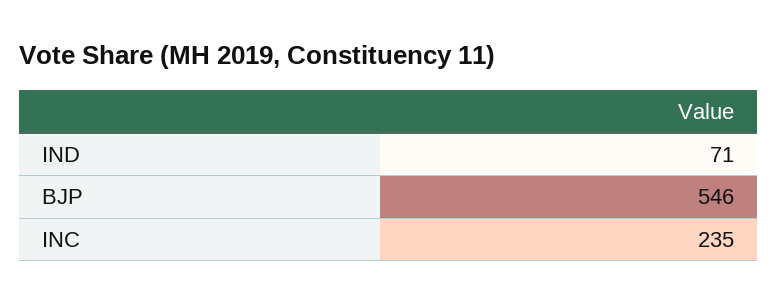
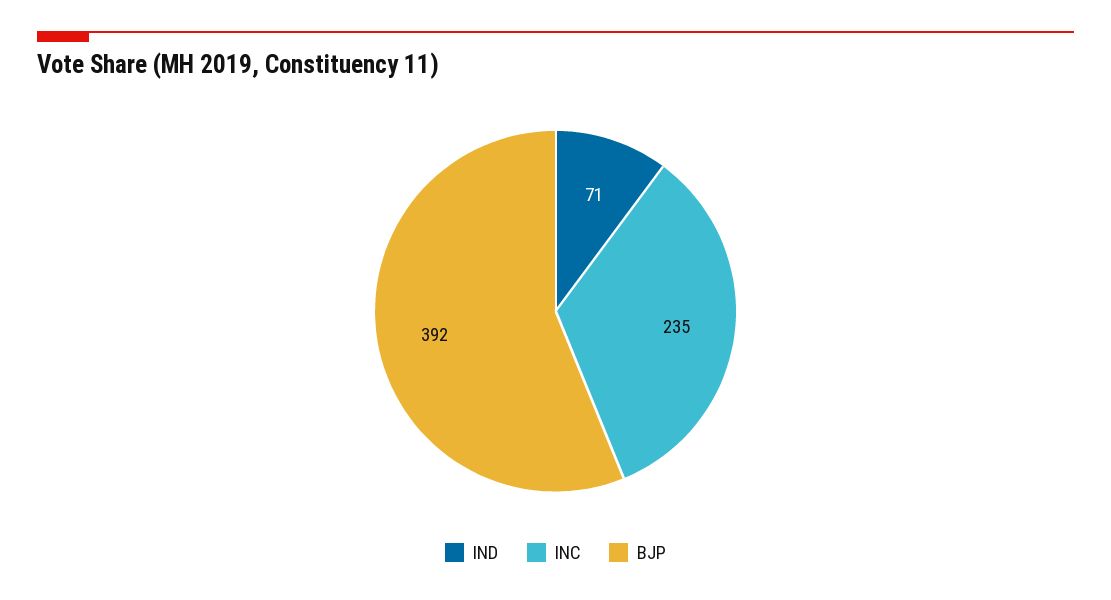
BJP: 546 -> 392

